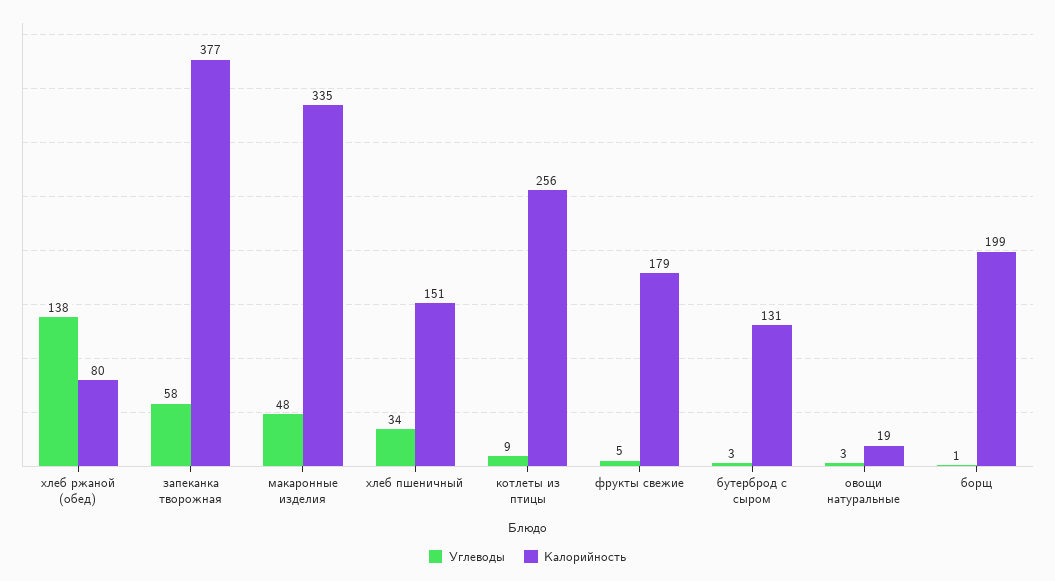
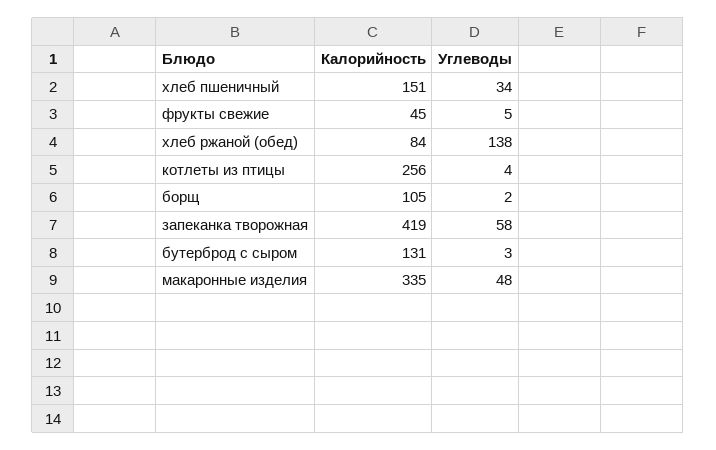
Калорийность, хлеб ржаной (обед): 80 -> 84
Калорийность, запеканка творожная: 377 -> 419
Углеводы, котлеты из птицы: 9 -> 4
Калорийность, фрукты свежие: 179 -> 45
Углеводы, овощи натуральные: 3 -> none
Калорийность, овощи натуральные: 19 -> none
Углеводы, борщ: 1 -> 2
Калорийность, борщ: 199 -> 105

